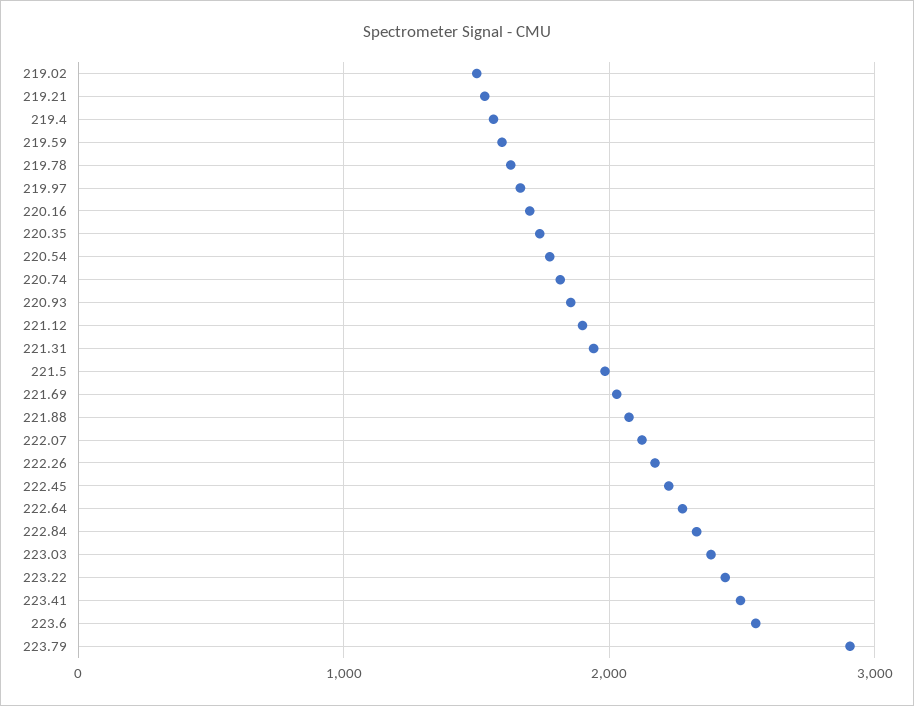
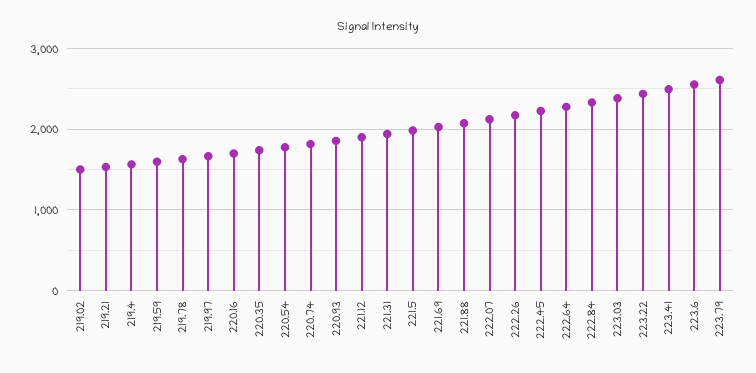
223.79: 2900 -> 2600

